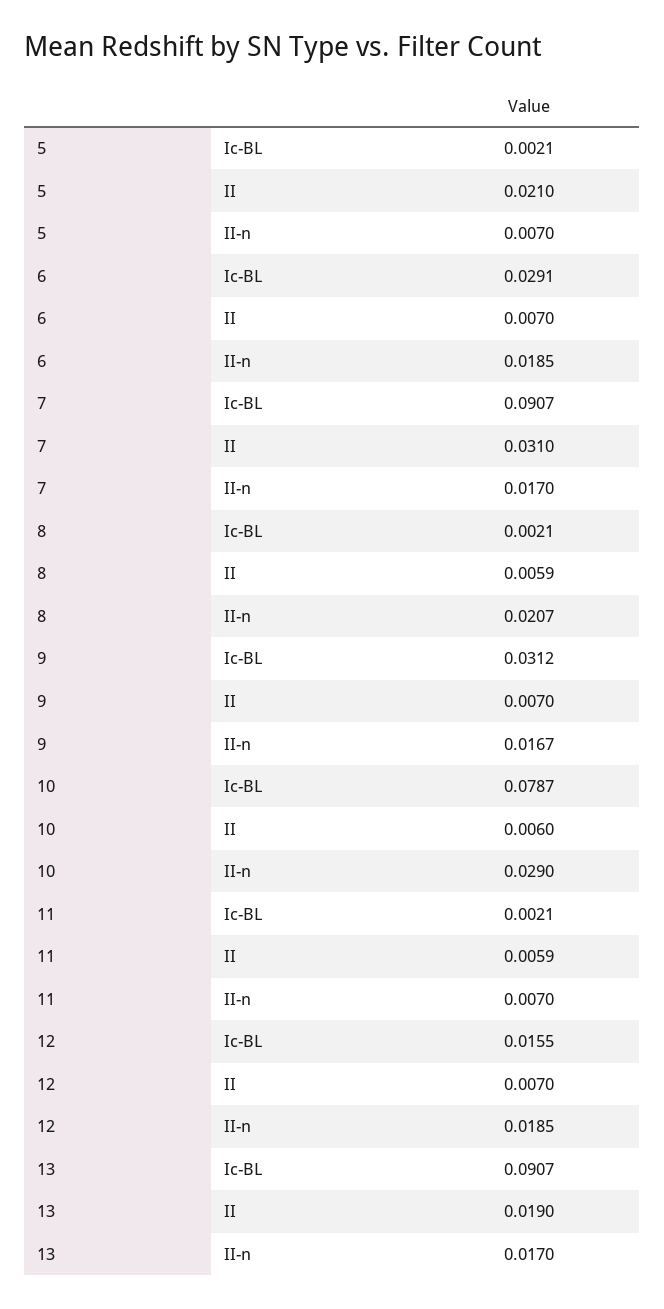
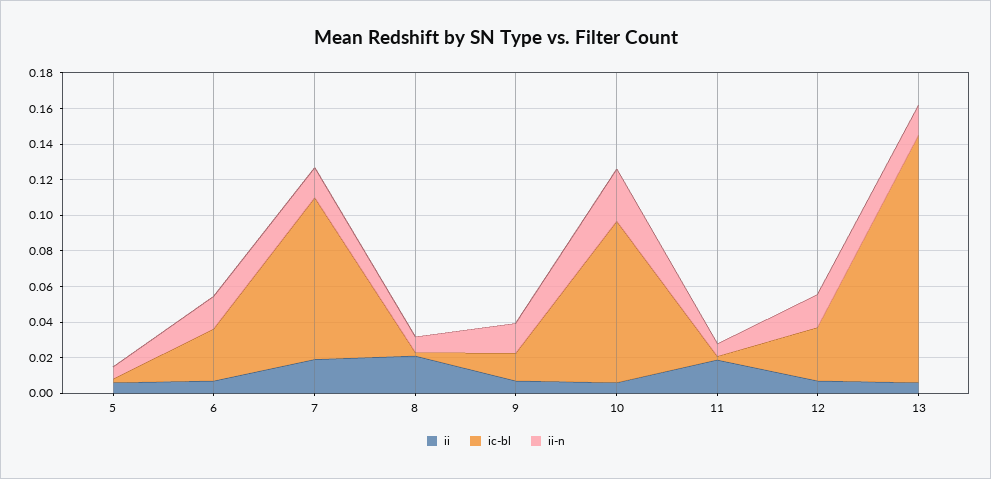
II, 5: 0.021 -> 0.005
II, 7: 0.031 -> 0.02
II, 8: 0.0059 -> 0.02
II-n, 8: 0.0207 -> 0.01
Ic-BL, 9: 0.0312 -> 0.015
Ic-BL, 10: 0.0787 -> 0.09
II, 11: 0.0059 -> 0.02
Ic-BL, 12: 0.0155 -> 0.03
Ic-BL, 13: 0.0907 -> 0.14
II, 13: 0.019 -> 0.005

